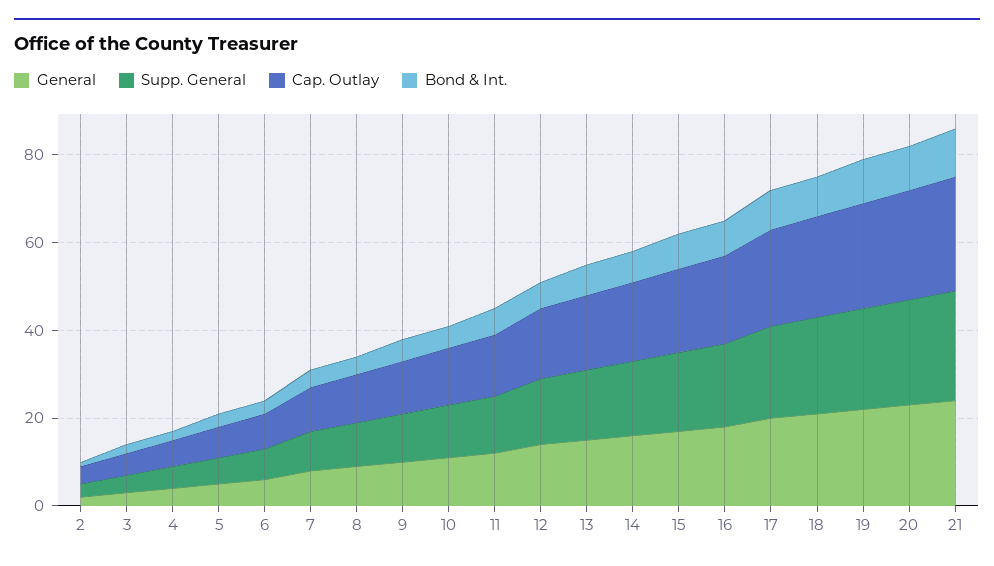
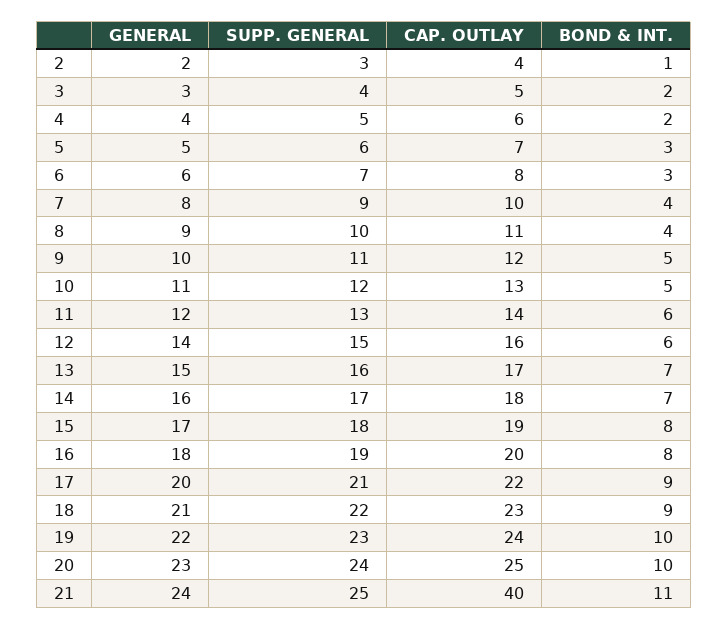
Cap. Outlay, 21: 25 -> 40

